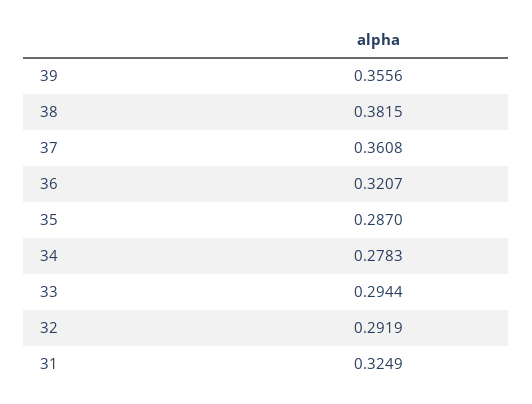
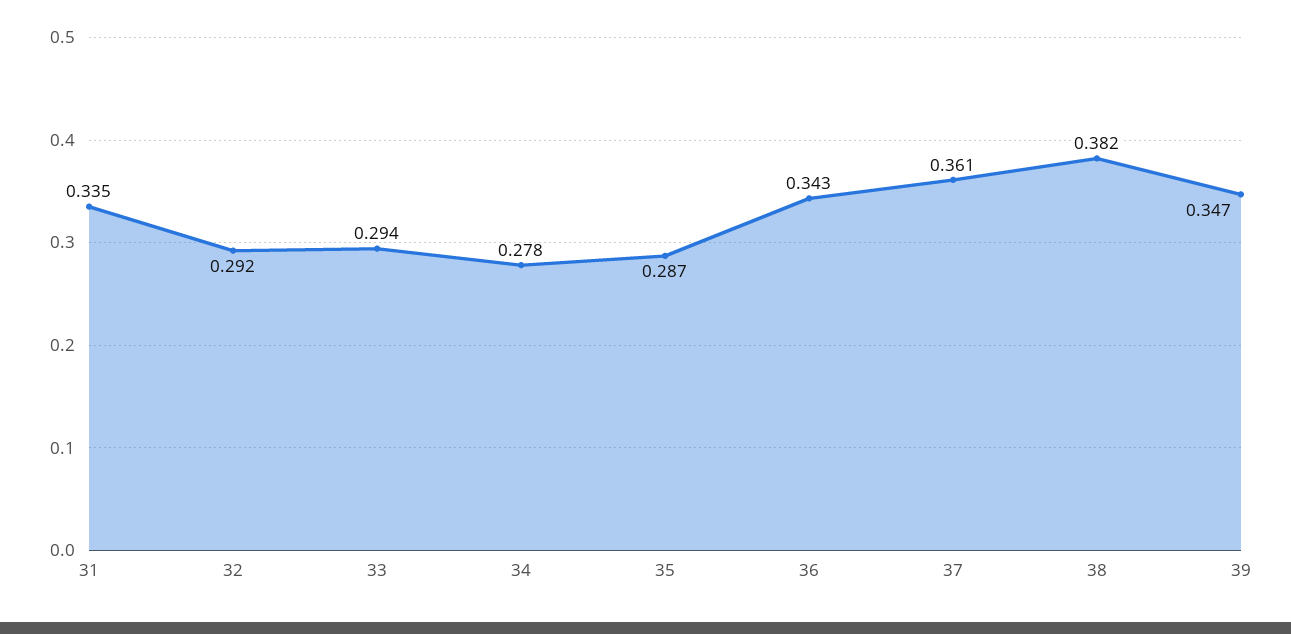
39: 0.3556 -> 0.347
36: 0.3207 -> 0.343
31: 0.3249 -> 0.335

